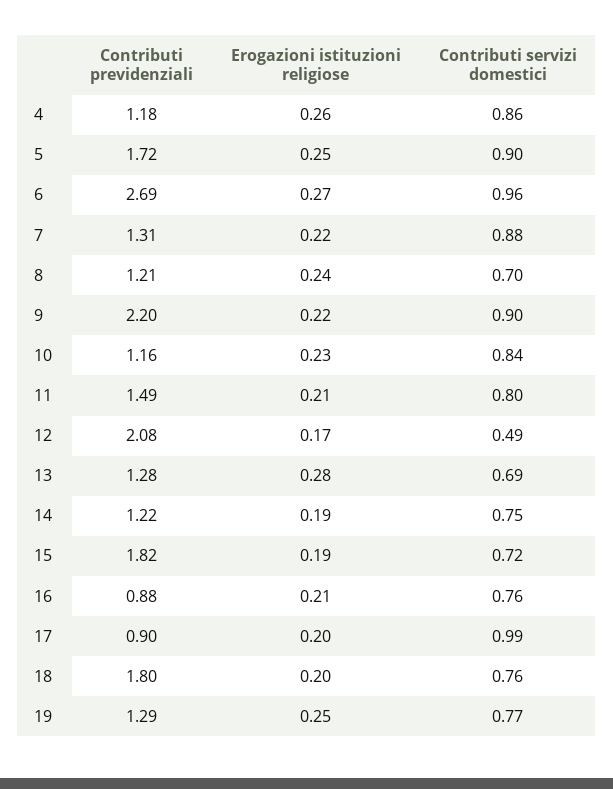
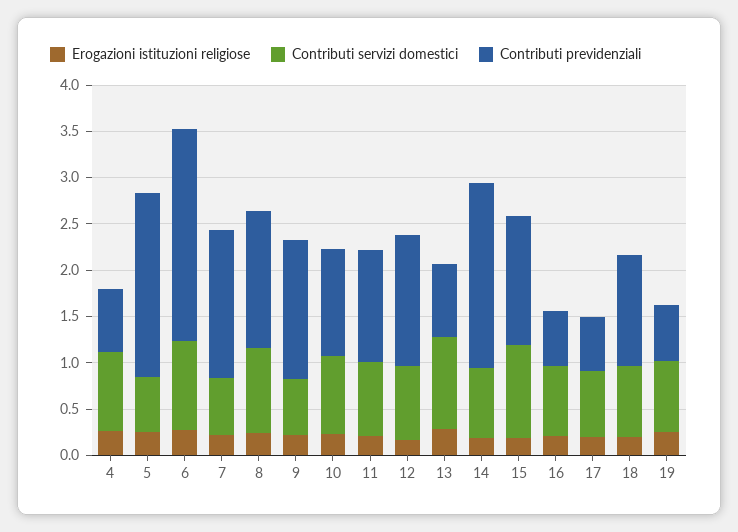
Contributi previdenziali, 4: 1.18 -> 0.7
Contributi previdenziali, 5: 1.72 -> 2
Contributi servizi domestici, 5: 0.9 -> 0.6
Contributi previdenziali, 6: 2.69 -> 2.3
Contributi previdenziali, 7: 1.31 -> 1.6
Contributi servizi domestici, 7: 0.88 -> 0.6
Contributi previdenziali, 8: 1.21 -> 1.5
Contributi servizi domestici, 8: 0.7 -> 0.9
Contributi previdenziali, 9: 2.2 -> 1.5
Contributi servizi domestici, 9: 0.9 -> 0.6
Contributi previdenziali, 11: 1.49 -> 1.2
Contributi previdenziali, 12: 2.08 -> 1.4
Contributi servizi domestici, 12: 0.49 -> 0.8
Contributi previdenziali, 13: 1.28 -> 0.8
Contributi servizi domestici, 13: 0.69 -> 1
Contributi previdenziali, 14: 1.22 -> 2
Contributi previdenziali, 15: 1.82 -> 1.4
Contributi servizi domestici, 15: 0.72 -> 1
Contributi previdenziali, 16: 0.88 -> 0.6
Contributi previdenziali, 17: 0.9 -> 0.6
Contributi servizi domestici, 17: 0.99 -> 0.7
Contributi previdenziali, 18: 1.8 -> 1.2
Contributi previdenziali, 19: 1.29 -> 0.6

